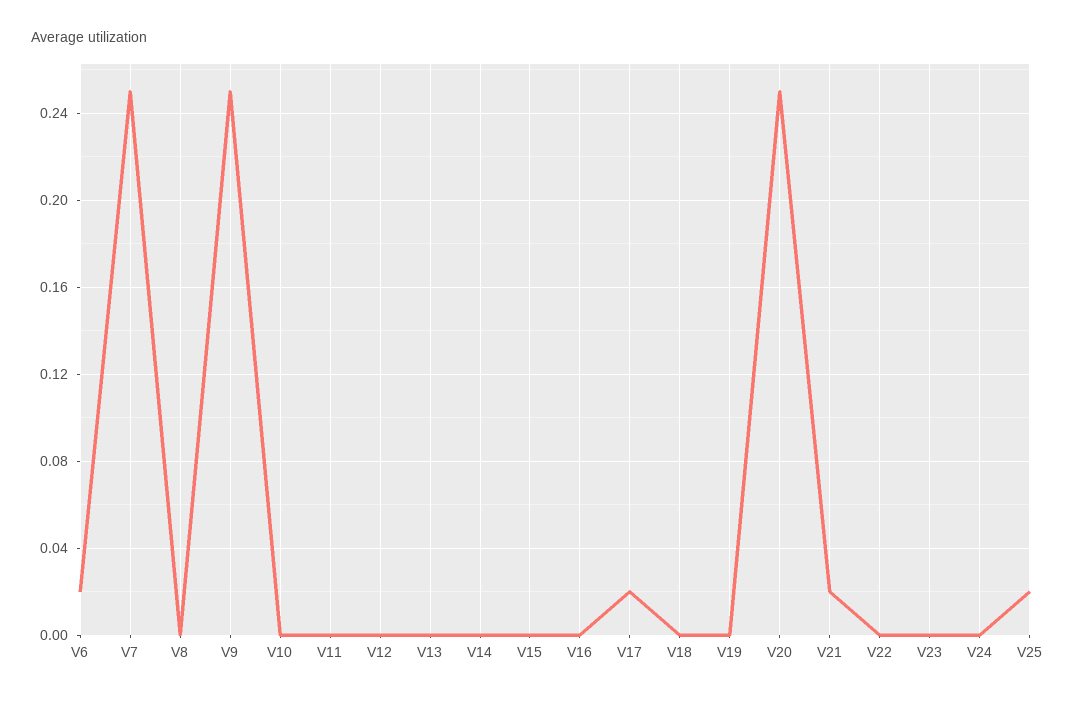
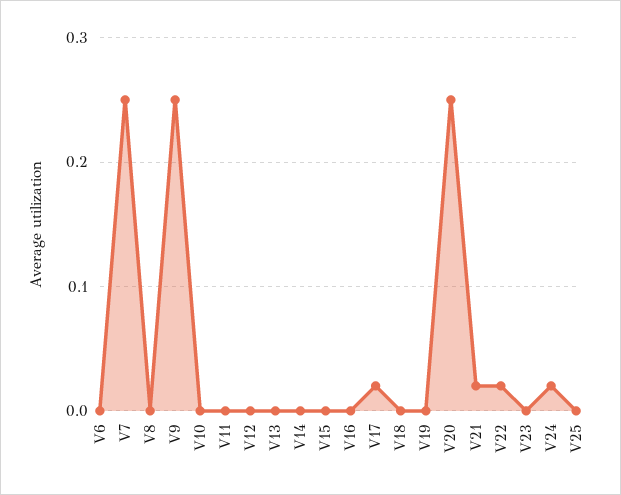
V6: 0.02 -> 0
V22: 0 -> 0.02
V24: 0 -> 0.02
V25: 0.02 -> 0

